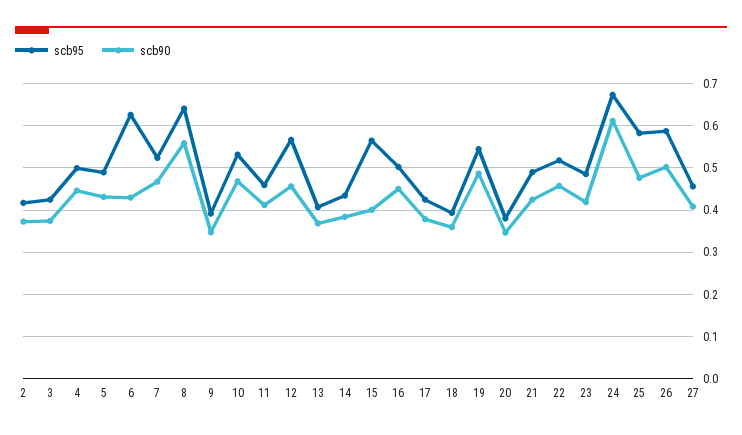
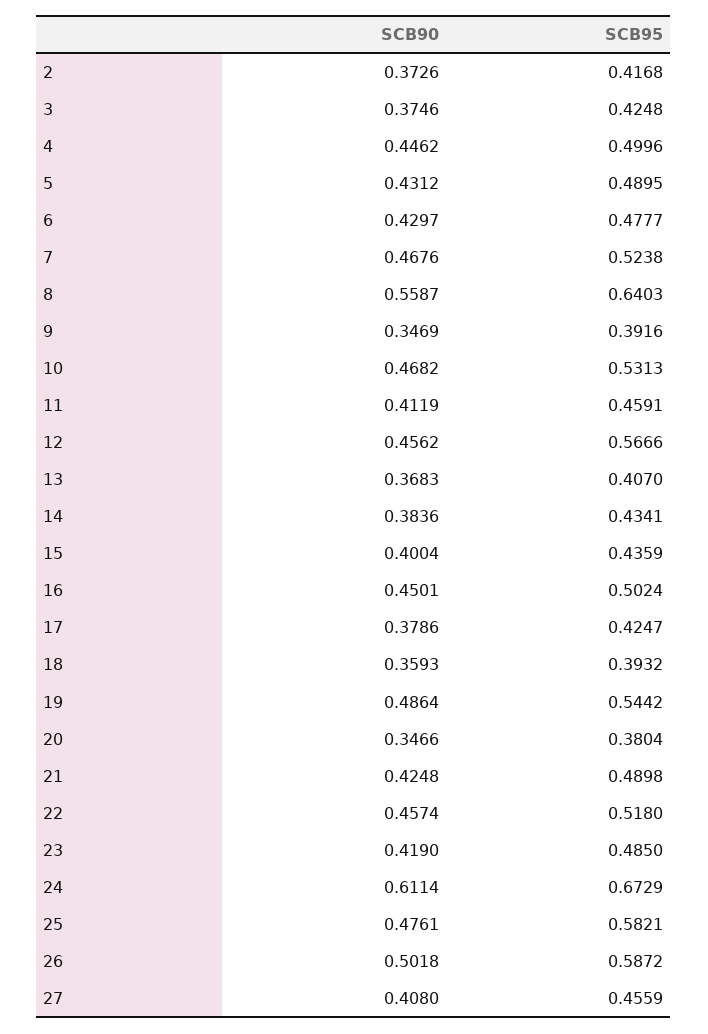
scb95, 6: 0.62 -> 0.4777
scb95, 15: 0.56 -> 0.4359

